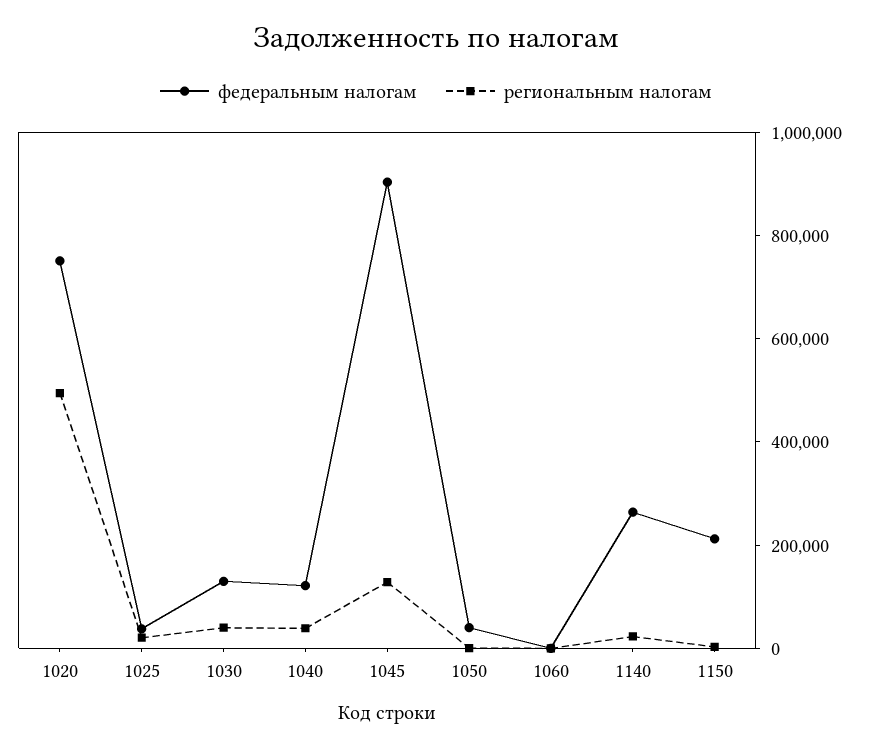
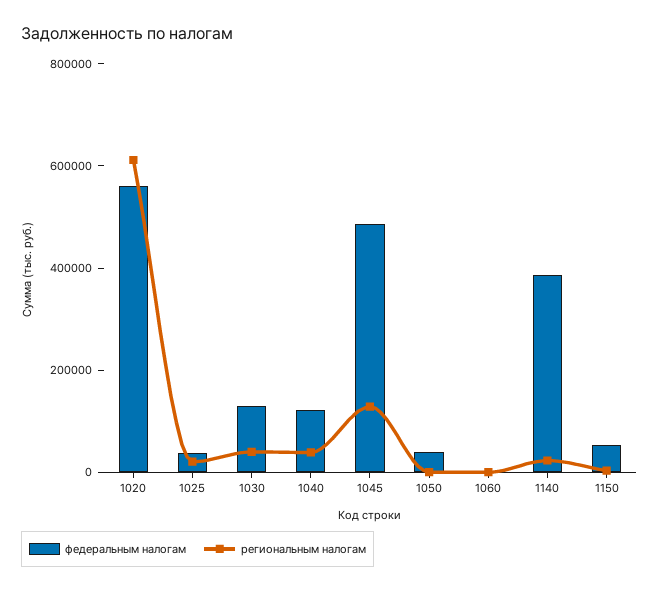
федеральным налогам, 1020: 750000 -> 550000
региональным налогам, 1020: 500000 -> 600000
федеральным налогам, 1045: 900000 -> 500000
федеральным налогам, 1140: 250000 -> 400000
федеральным налогам, 1150: 200000 -> 50000

